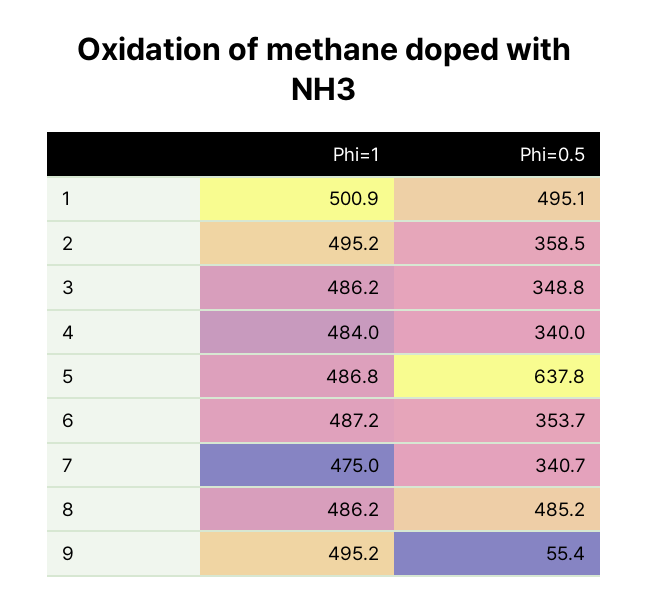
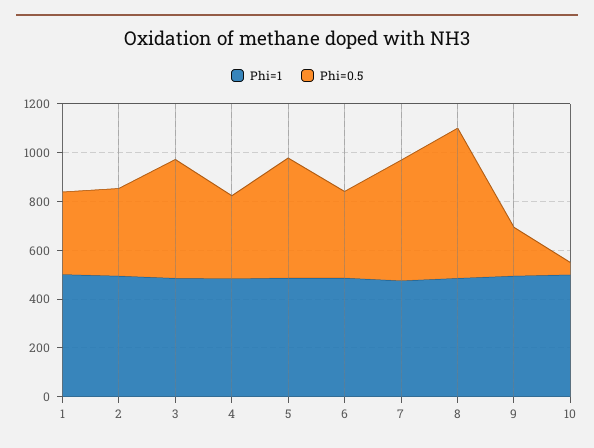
Phi=0.5, 1: 495.1 -> 350
Phi=0.5, 3: 348.8 -> 500
Phi=0.5, 5: 637.8 -> 500
Phi=0.5, 7: 340.7 -> 500
Phi=0.5, 8: 485.2 -> 600
Phi=0.5, 9: 55.4 -> 200
Phi=1, 10: none -> 500
Phi=0.5, 10: none -> 50

